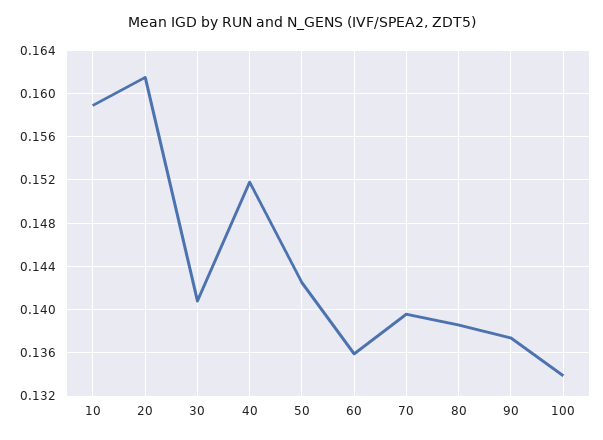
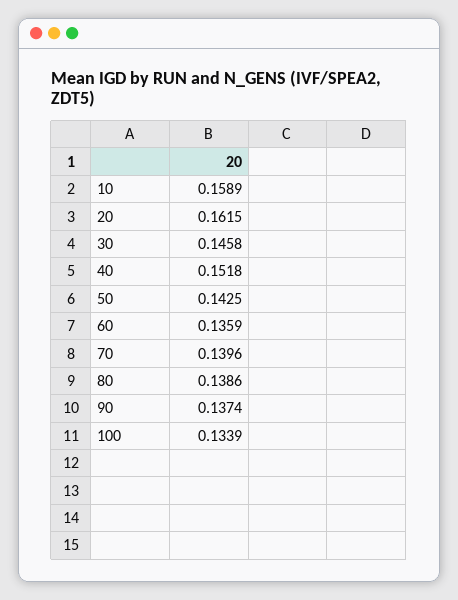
30: 0.141 -> 0.1458

